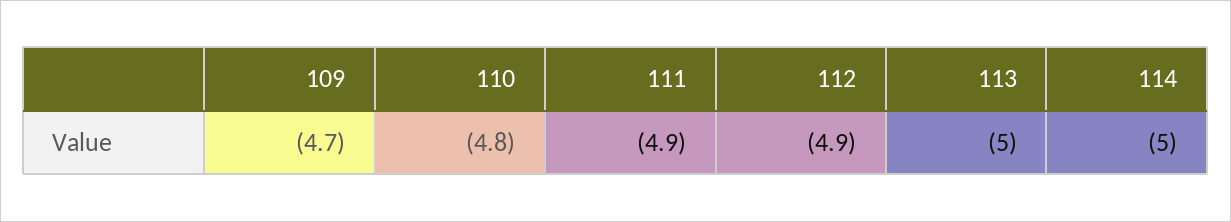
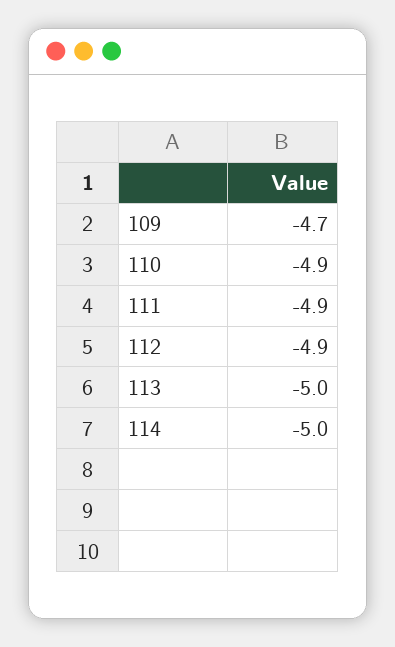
110: -4.8 -> -4.9

